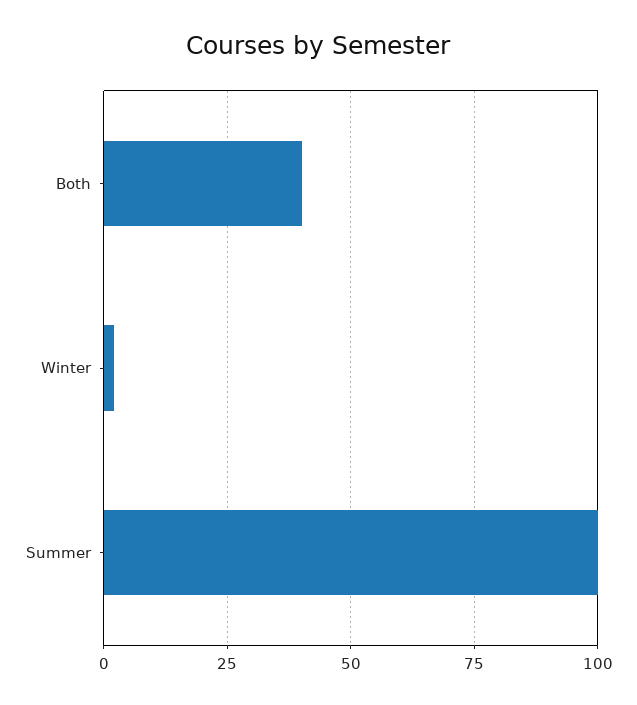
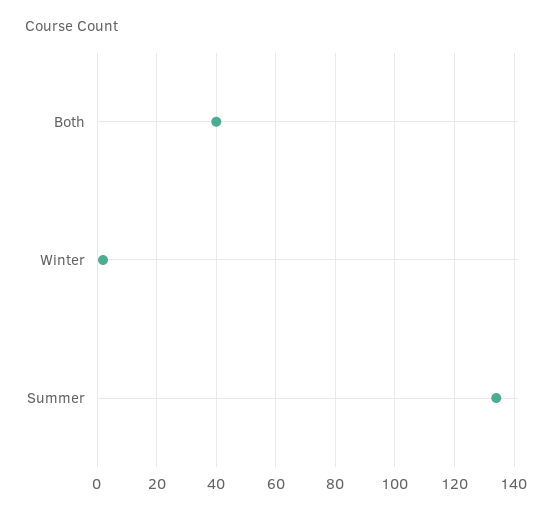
Summer: 100 -> 135

